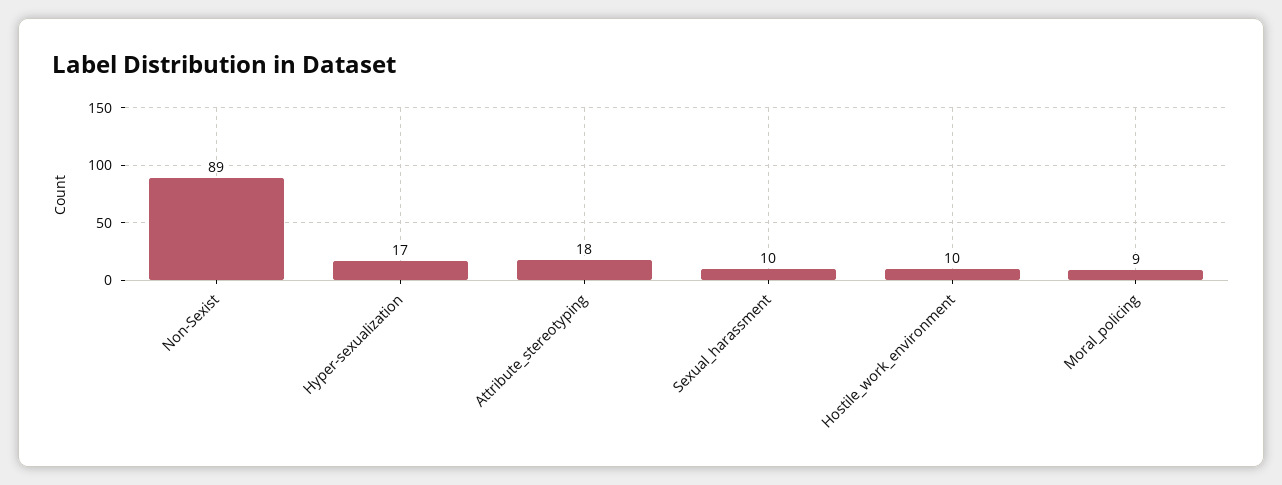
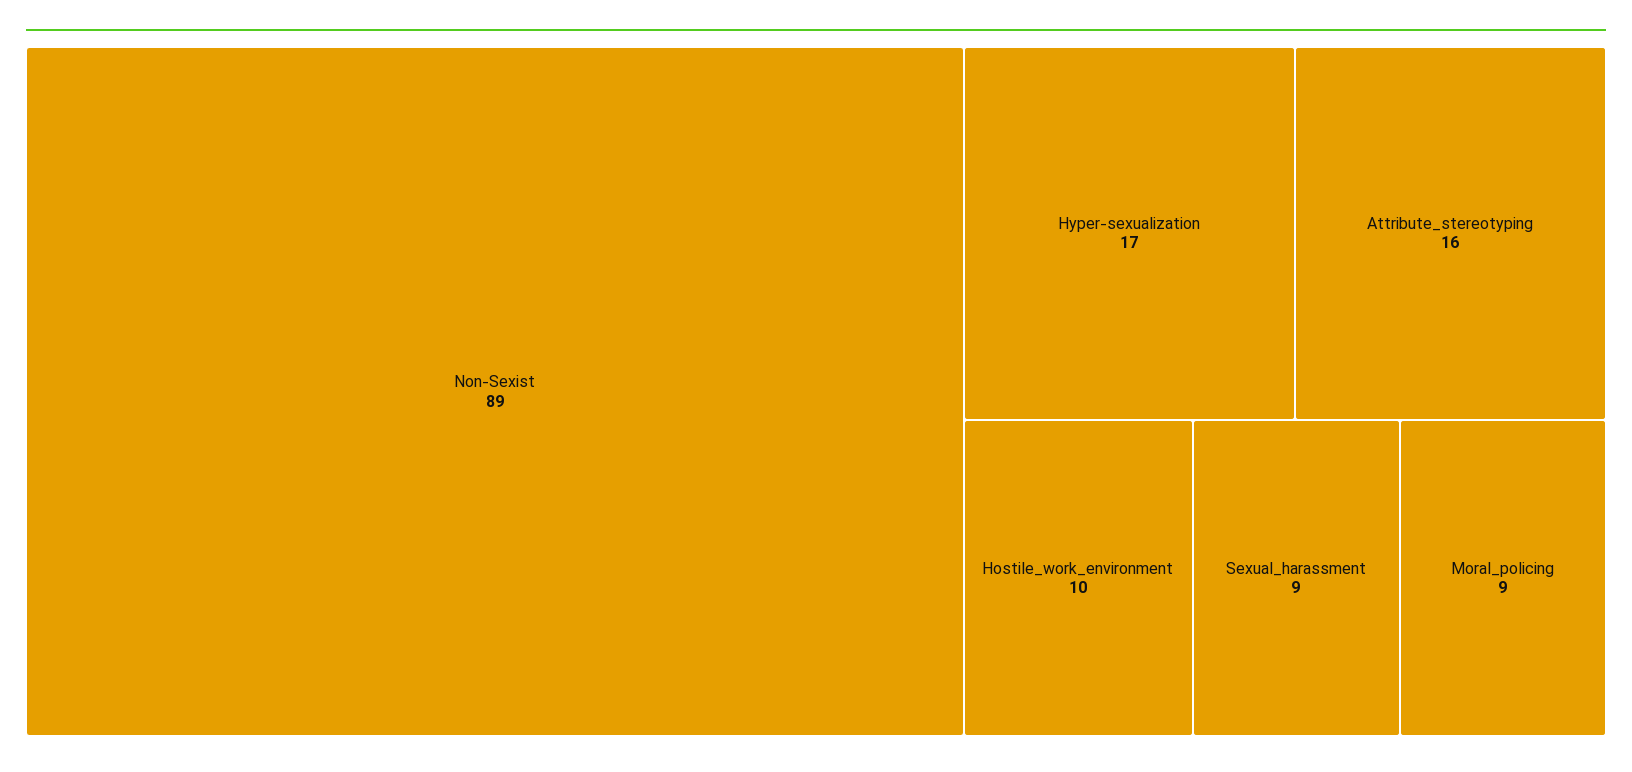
Attribute_stereotyping: 18 -> 16
Sexual_harassment: 10 -> 9

